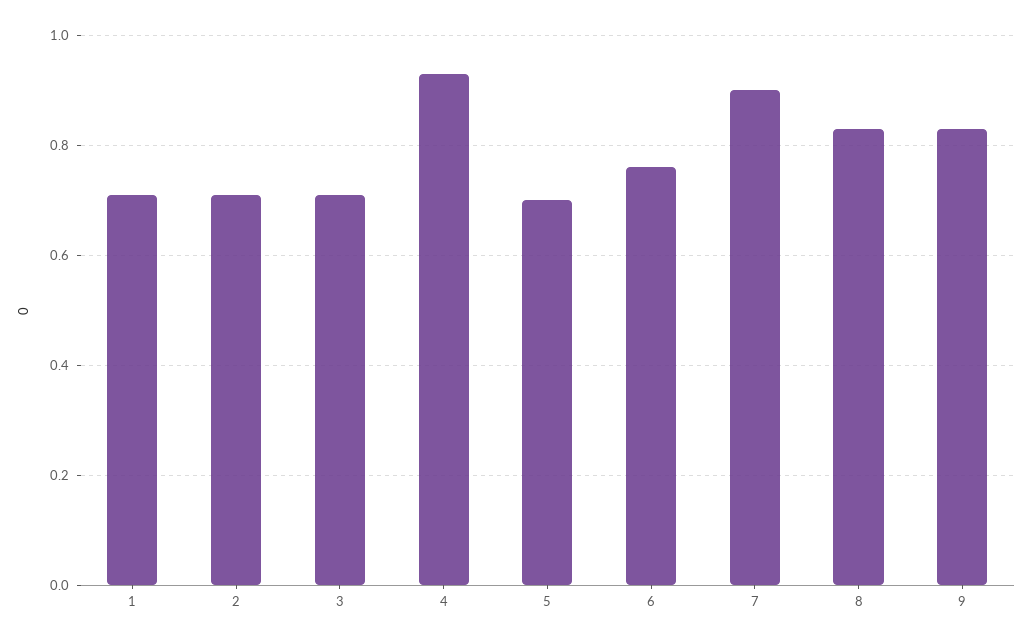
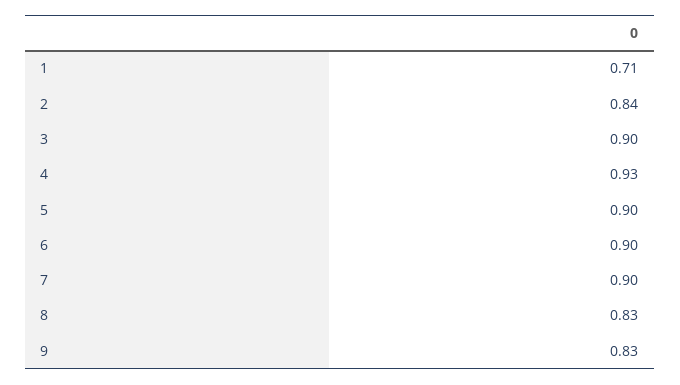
2: 0.7 -> 0.84
3: 0.7 -> 0.9
5: 0.7 -> 0.9
6: 0.75 -> 0.9

